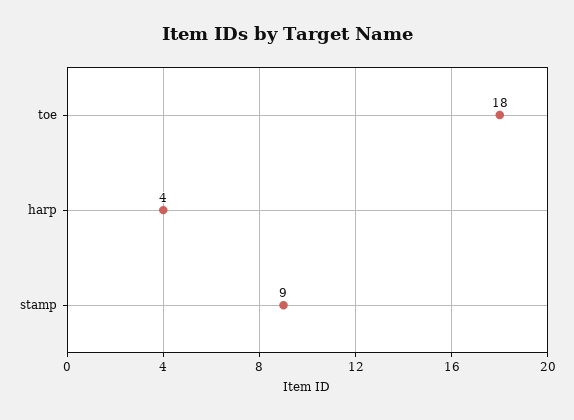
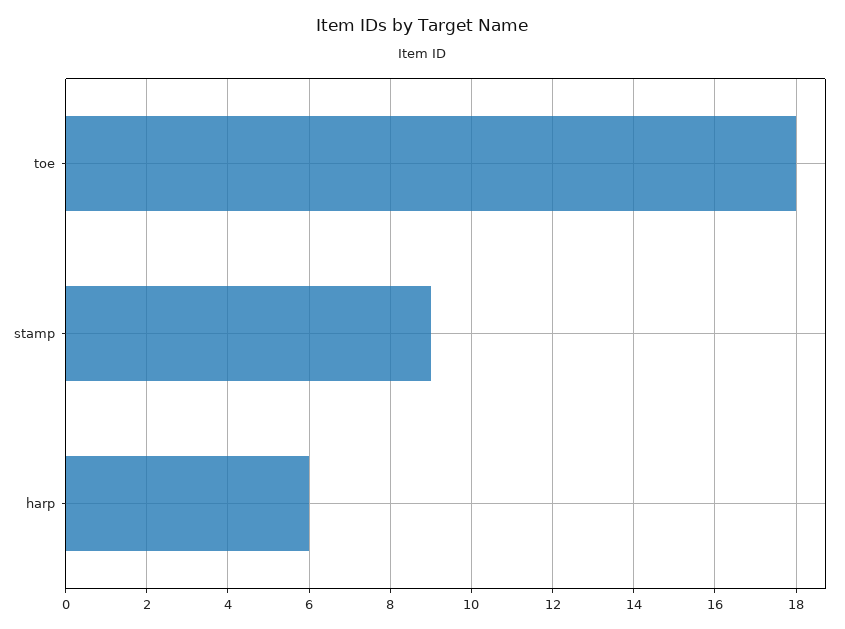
harp: 4 -> 6

